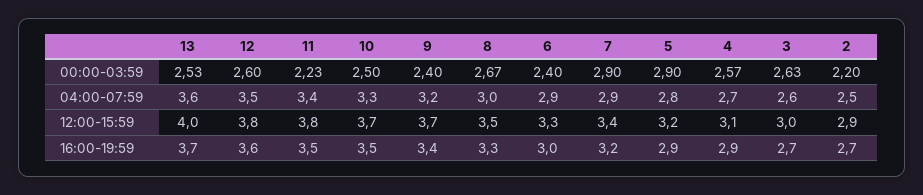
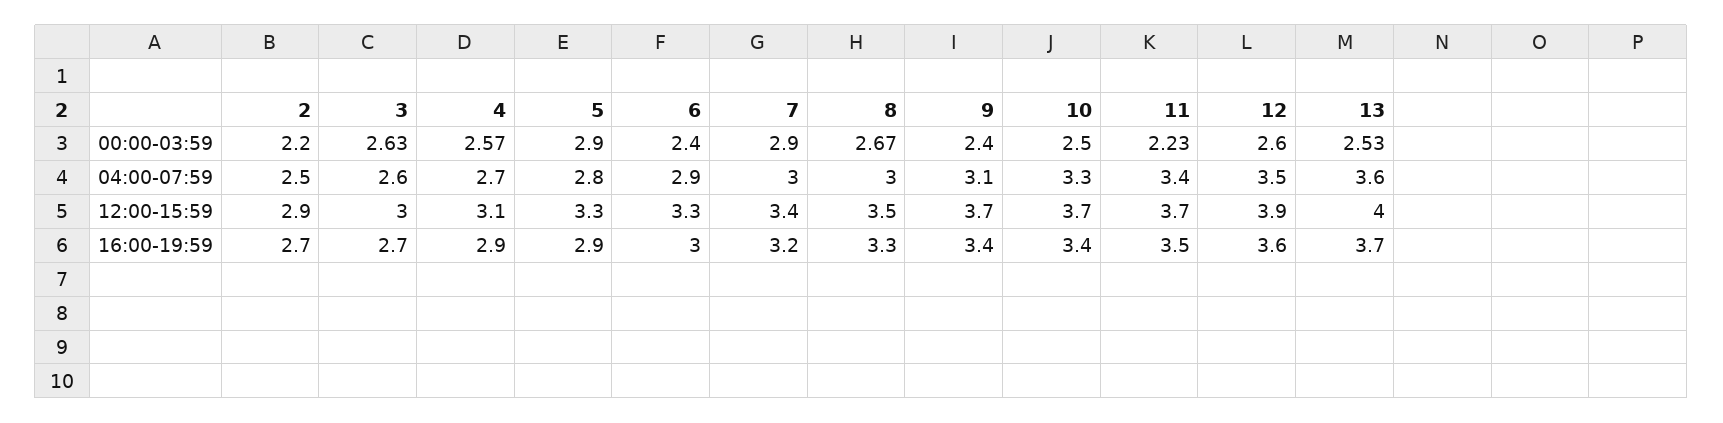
9, 04:00-07:59: 3.2 -> 3.1
7, 04:00-07:59: 2.9 -> 3
12, 12:00-15:59: 3.8 -> 3.9
11, 12:00-15:59: 3.8 -> 3.7
5, 12:00-15:59: 3.2 -> 3.3
10, 16:00-19:59: 3.5 -> 3.4

